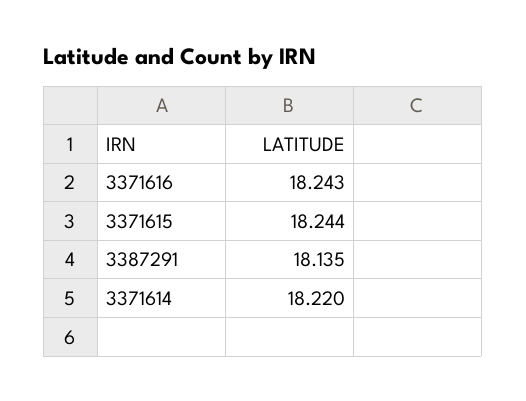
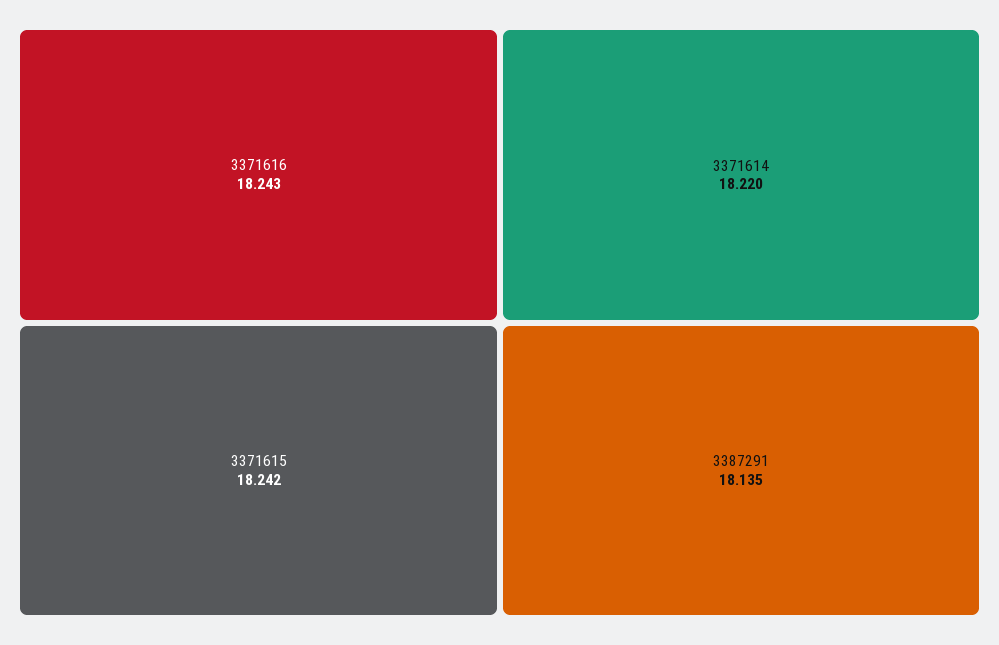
3371615: 18.244 -> 18.242

